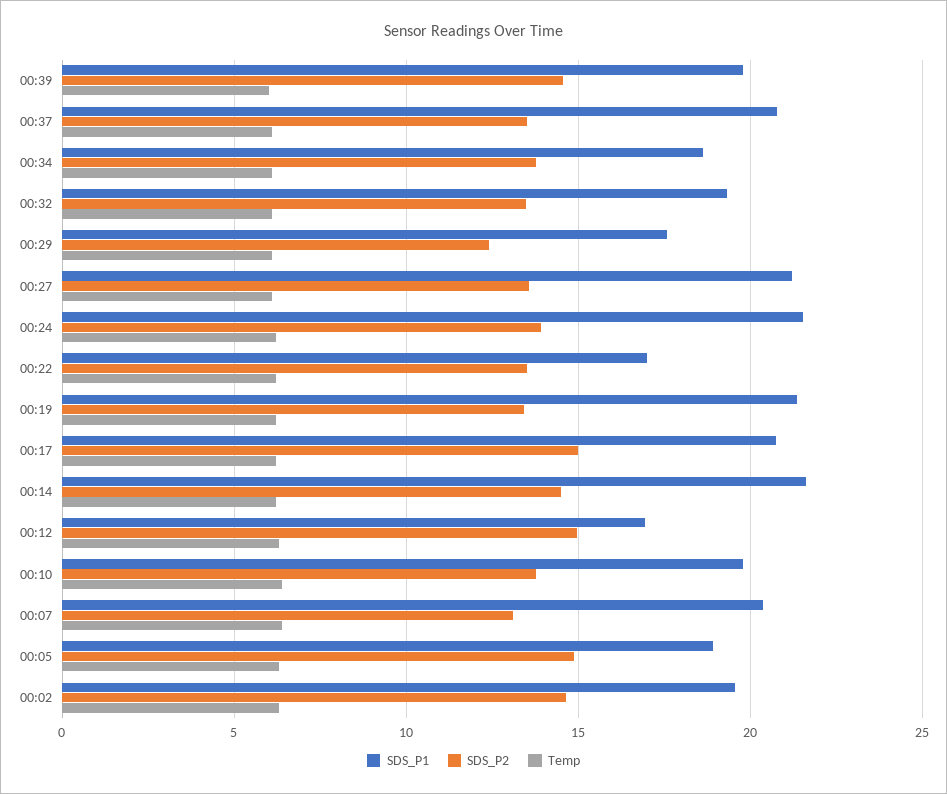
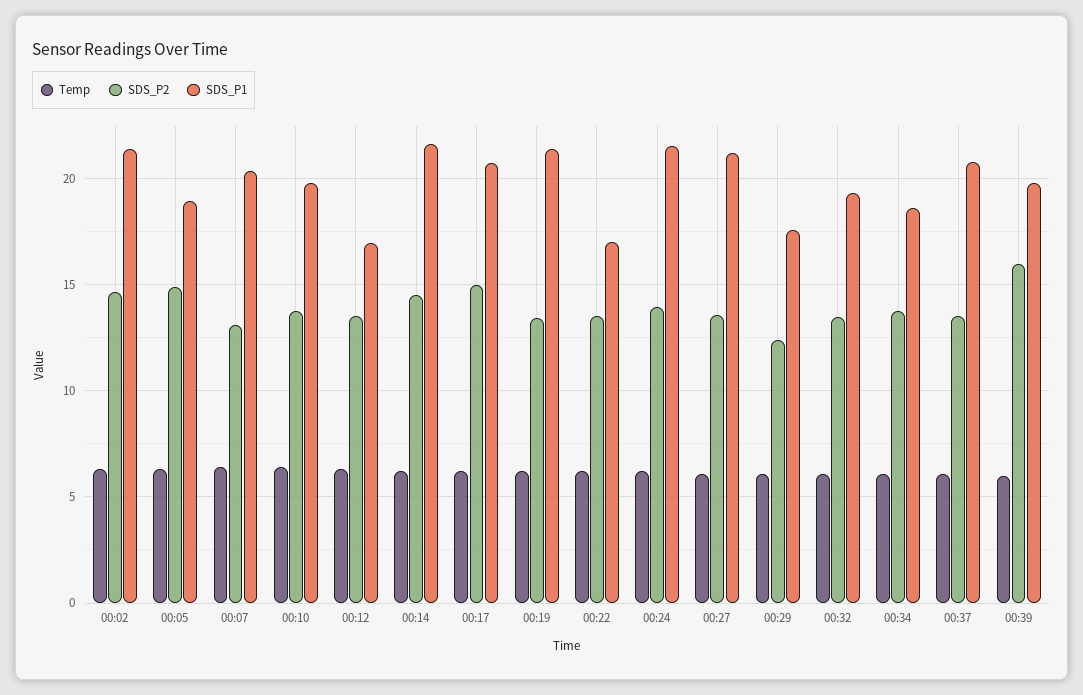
SDS_P2, 00:39: 14.5 -> 16
SDS_P2, 00:12: 15 -> 13.5
SDS_P1, 00:02: 19.5 -> 21.5

